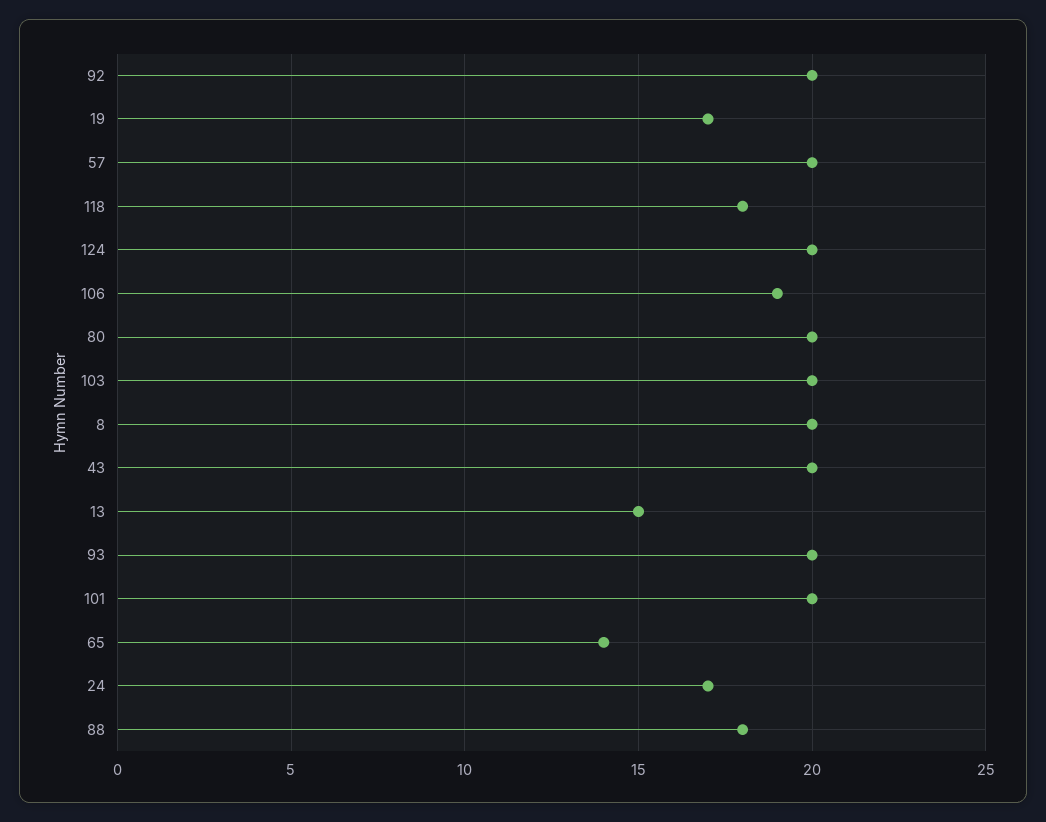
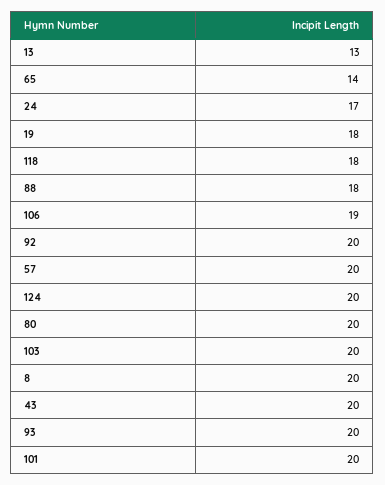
19: 17 -> 18
13: 15 -> 13

